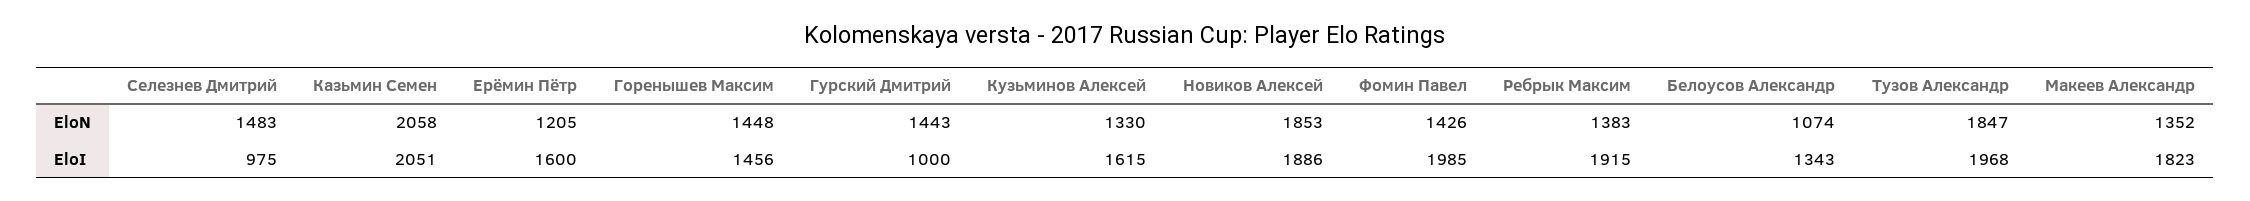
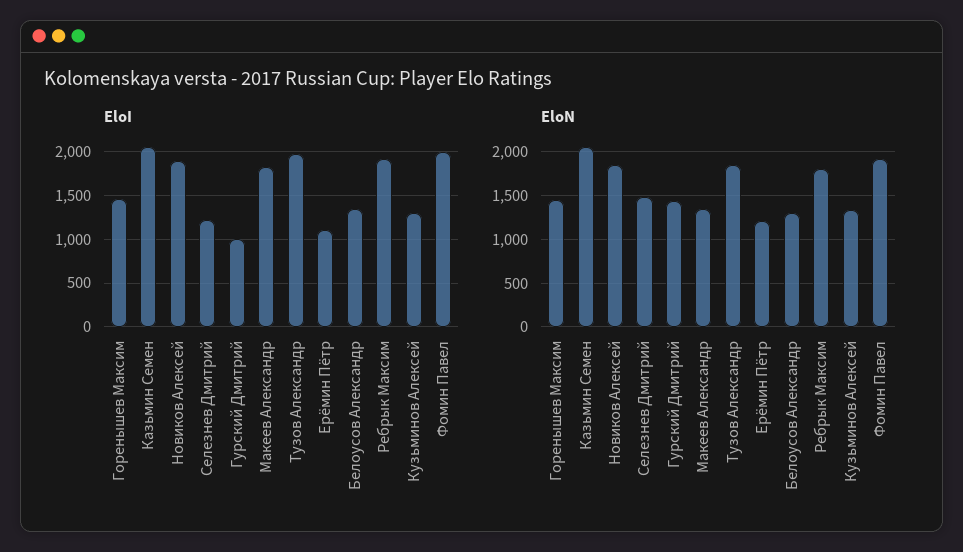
EloN, Фомин Павел: 1426 -> 1900
EloN, Ребрык Максим: 1383 -> 1800
EloN, Белоусов Александр: 1074 -> 1300
EloI, Селезнев Дмитрий: 975 -> 1200
EloI, Ерёмин Пётр: 1600 -> 1100
EloI, Кузьминов Алексей: 1615 -> 1300

